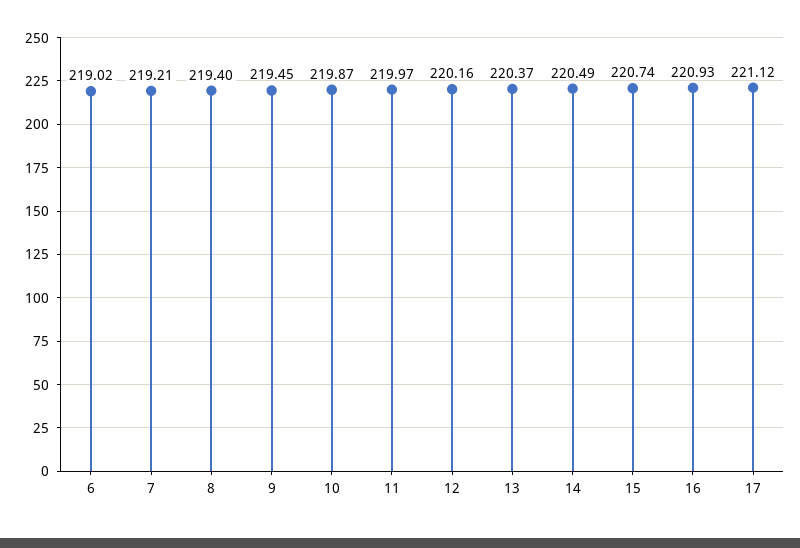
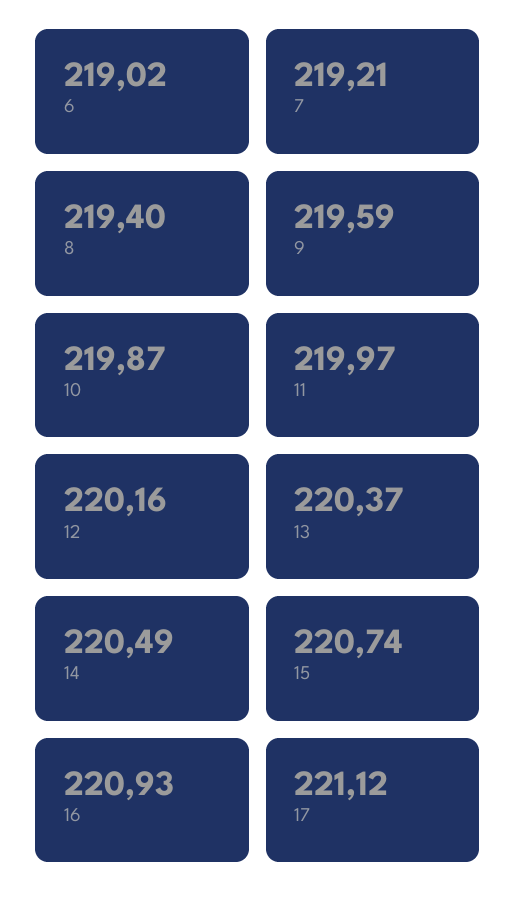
9: 219.45 -> 219.59

